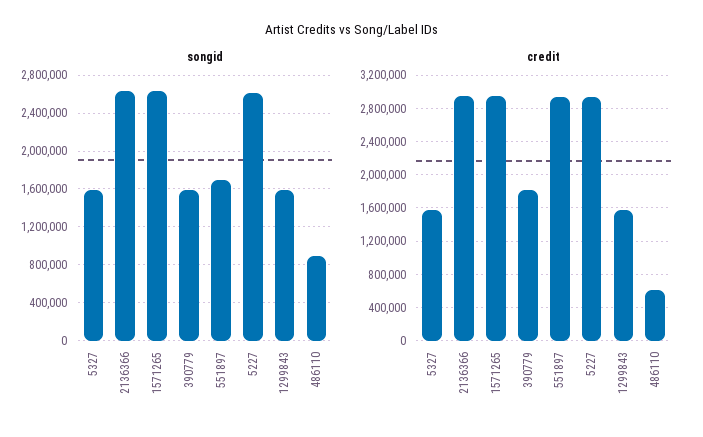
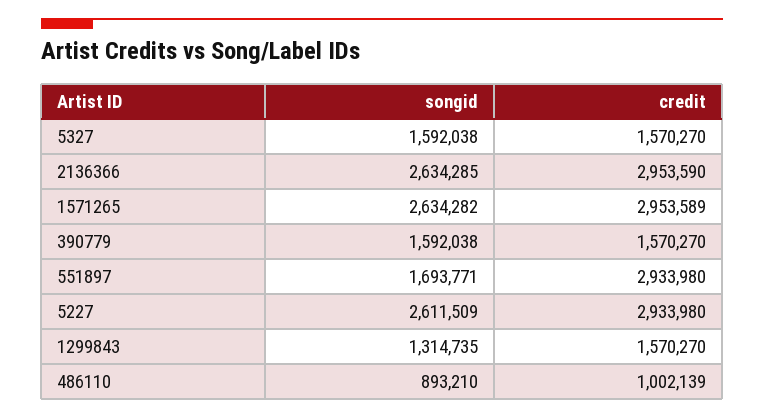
songid, 1299843: 1600000 -> 1314735
credit, 390779: 1800000 -> 1570270
credit, 486110: 600000 -> 1002139

